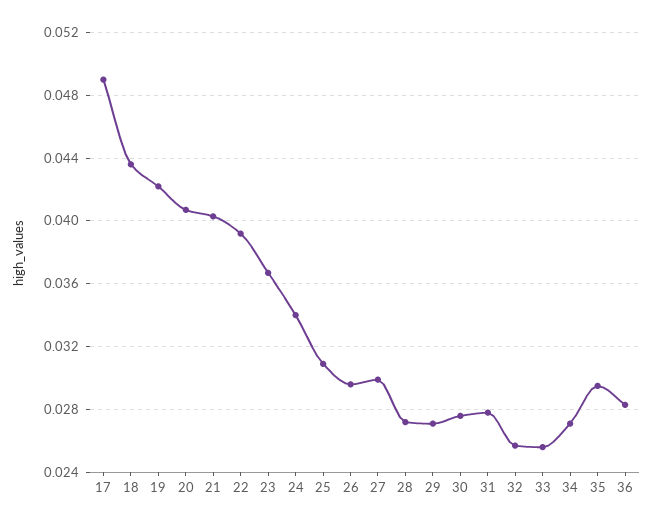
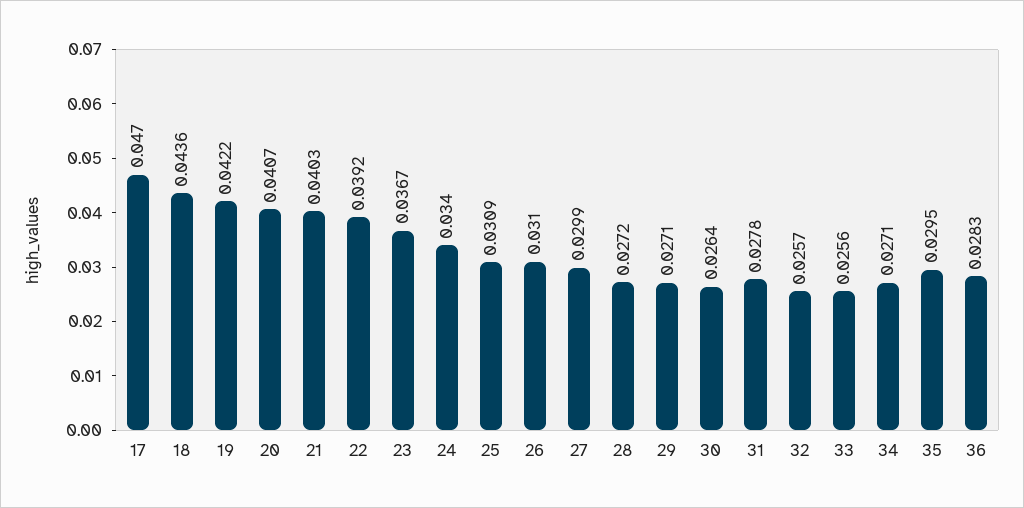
17: 0.049 -> 0.047
26: 0.0295 -> 0.031
30: 0.0275 -> 0.0264

